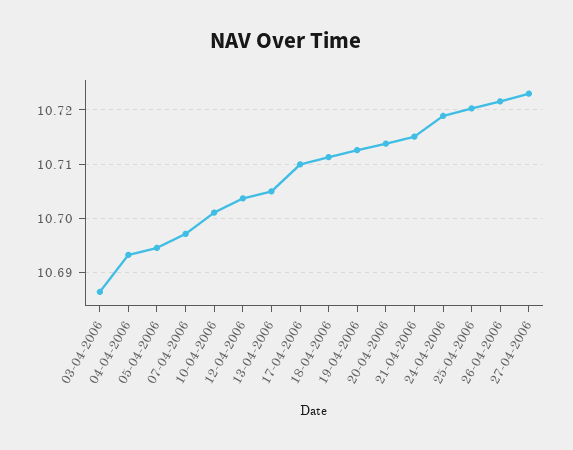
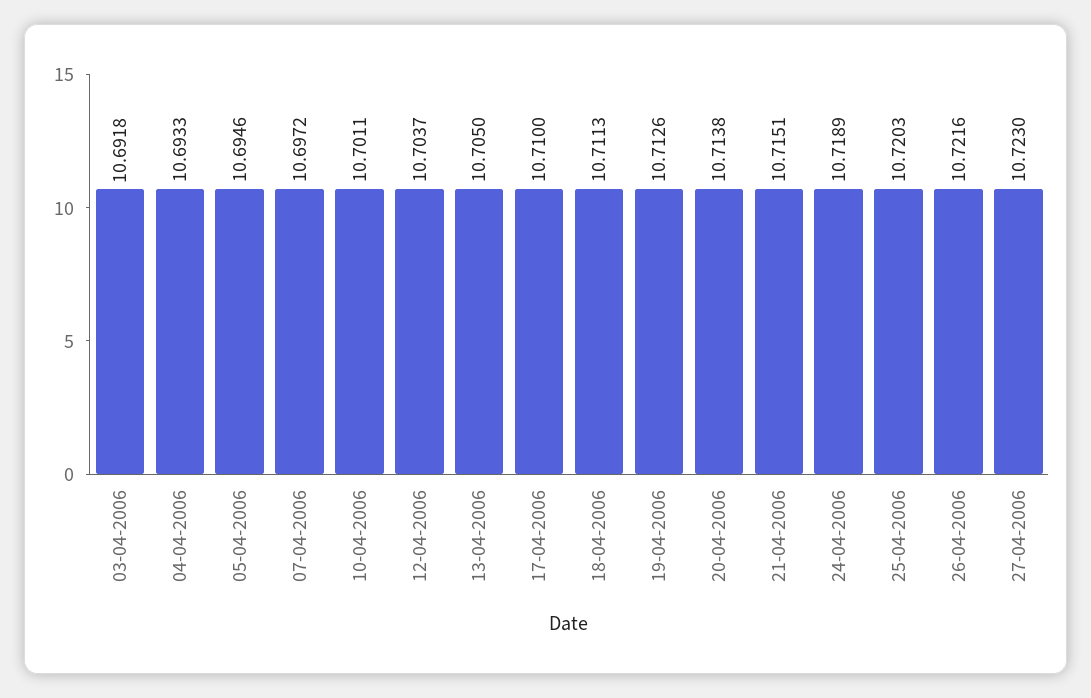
03-04-2006: 10.686 -> 10.6918

